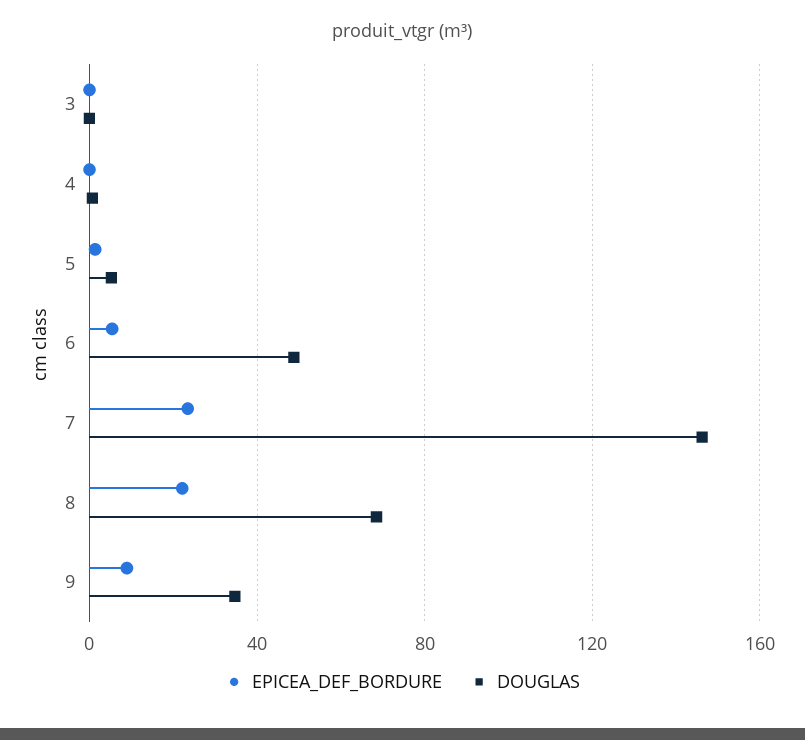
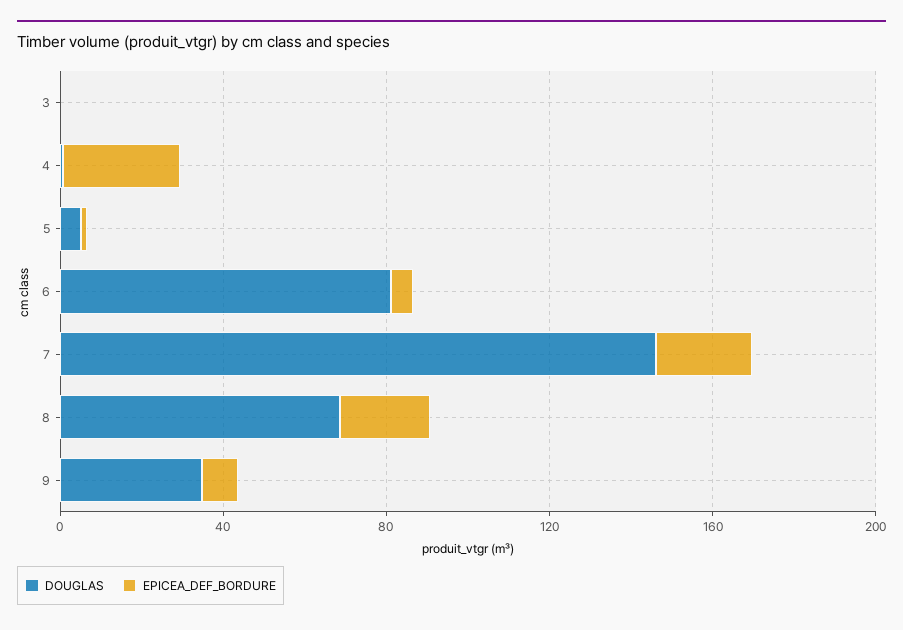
EPICEA_DEF_BORDURE, 4: 0 -> 30
DOUGLAS, 6: 50 -> 80

